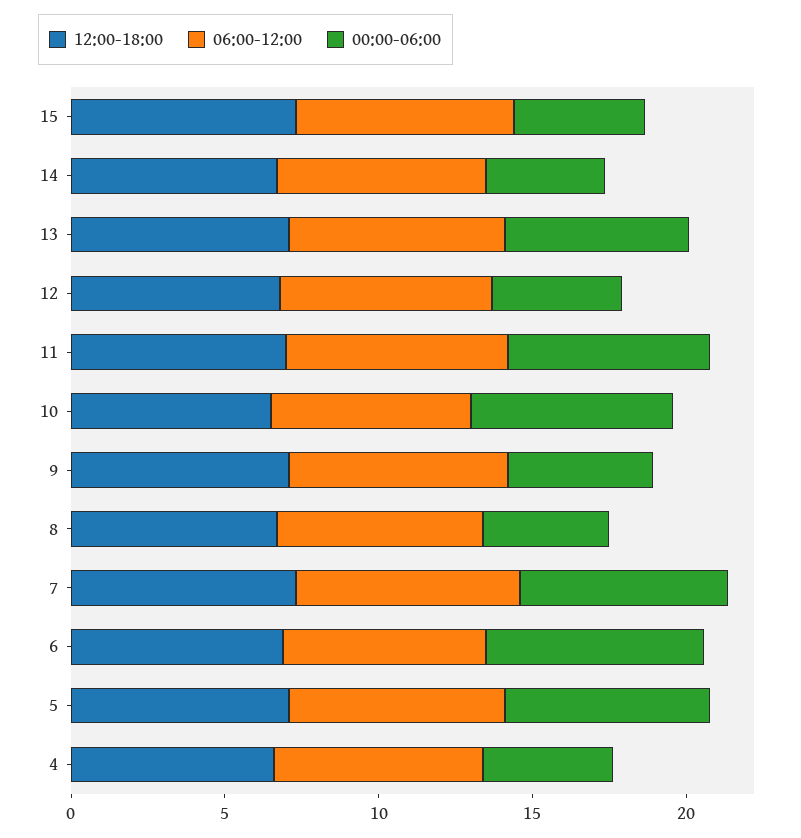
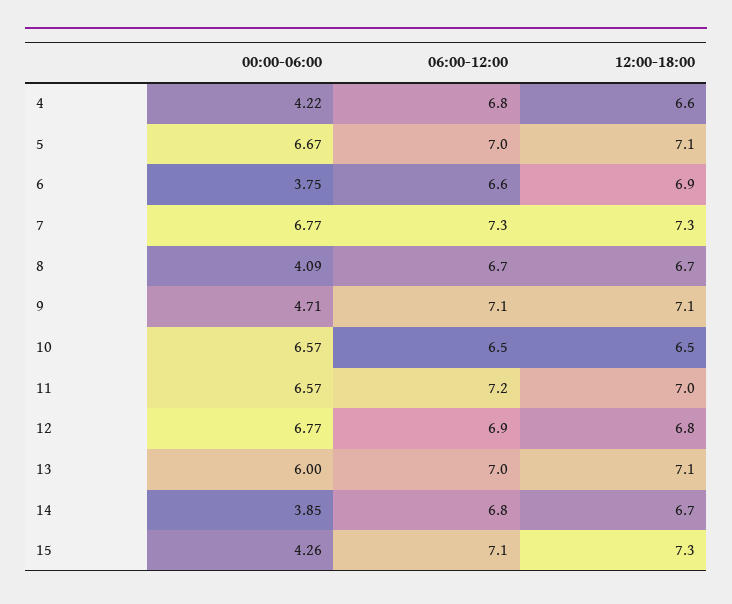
00:00-06:00, 12: 4 -> 6.77
00:00-06:00, 6: 7 -> 3.75

